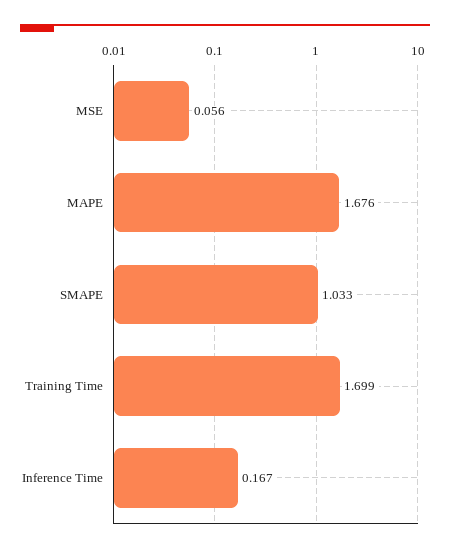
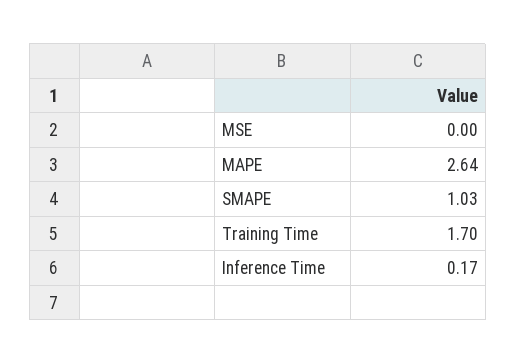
MSE: 0.056 -> 0
MAPE: 1.676 -> 2.64

